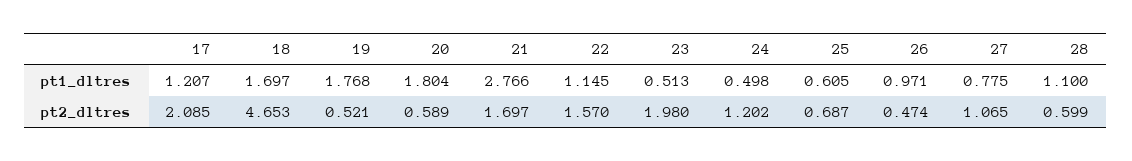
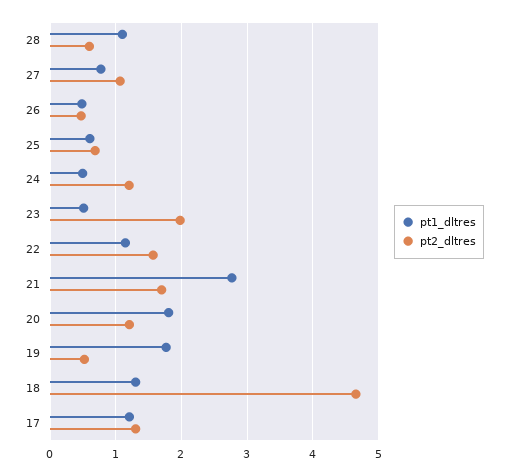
pt1_dltres, 18: 1.697 -> 1.3
pt1_dltres, 26: 0.971 -> 0.5
pt2_dltres, 17: 2.085 -> 1.3
pt2_dltres, 20: 0.589 -> 1.2

